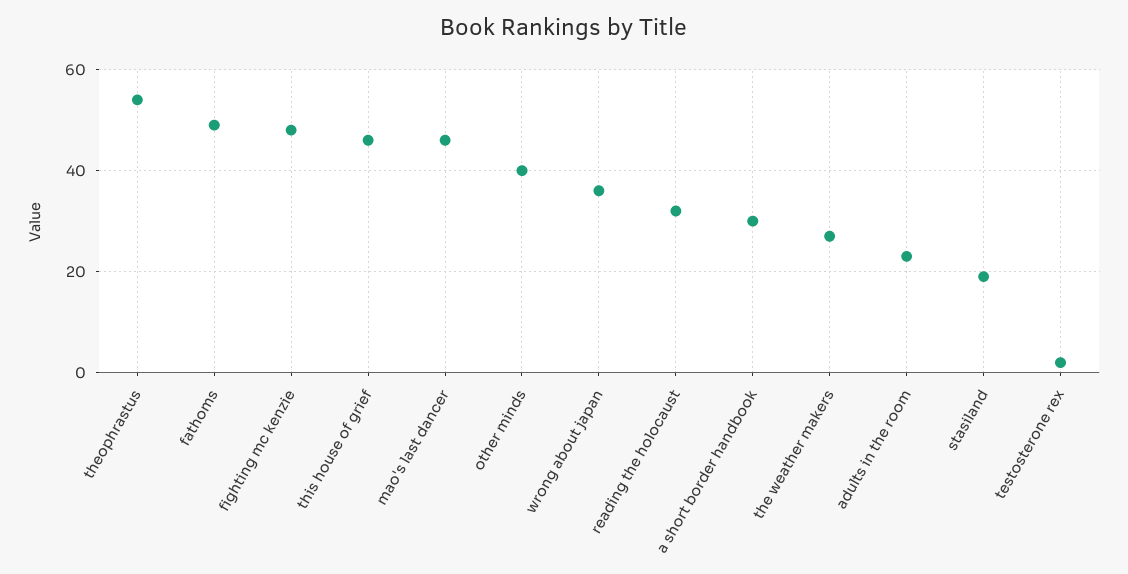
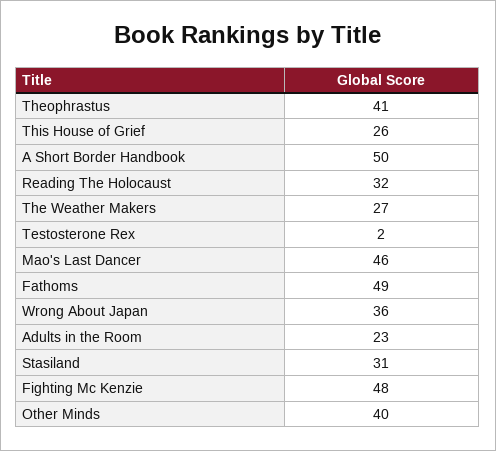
theophrastus: 55 -> 41
this house of grief: 45 -> 26
a short border handbook: 30 -> 50
stasiland: 20 -> 31

